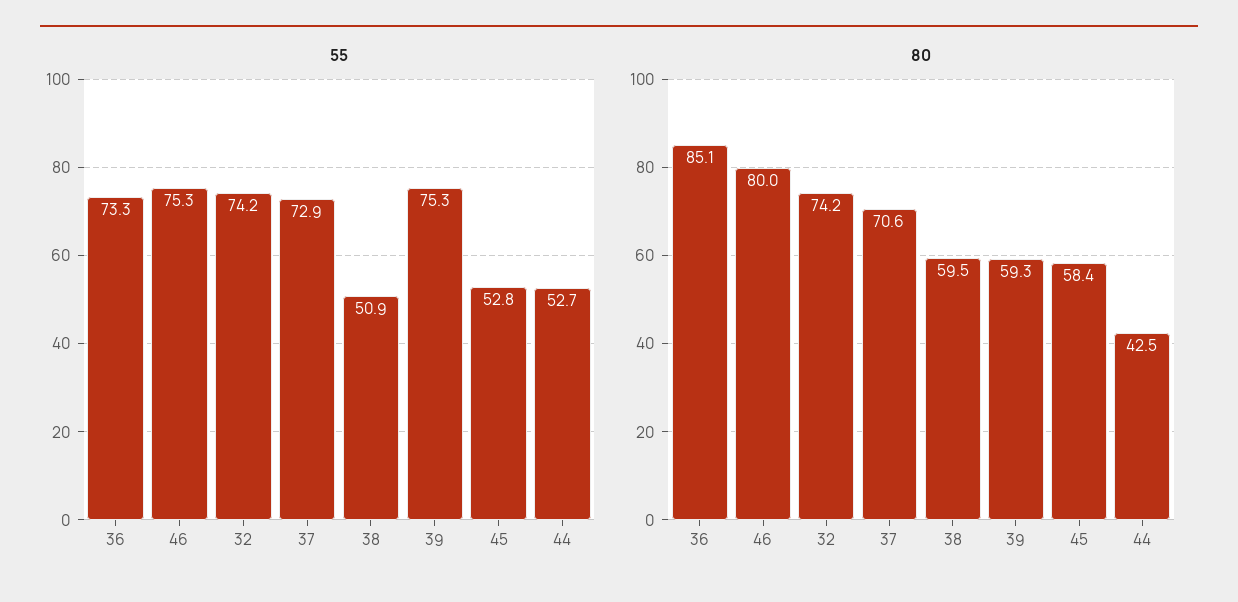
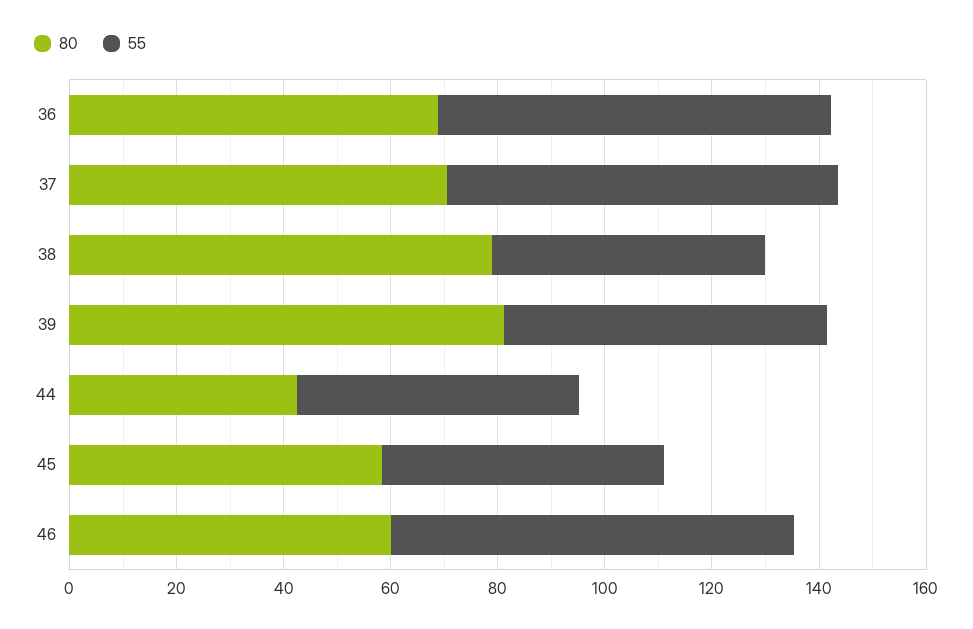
55, 32: 74.2 -> none
55, 39: 75.3 -> 60
80, 36: 85.1 -> 70
80, 46: 80 -> 60
80, 32: 74.2 -> none
80, 38: 59.5 -> 80
80, 39: 59.3 -> 80

